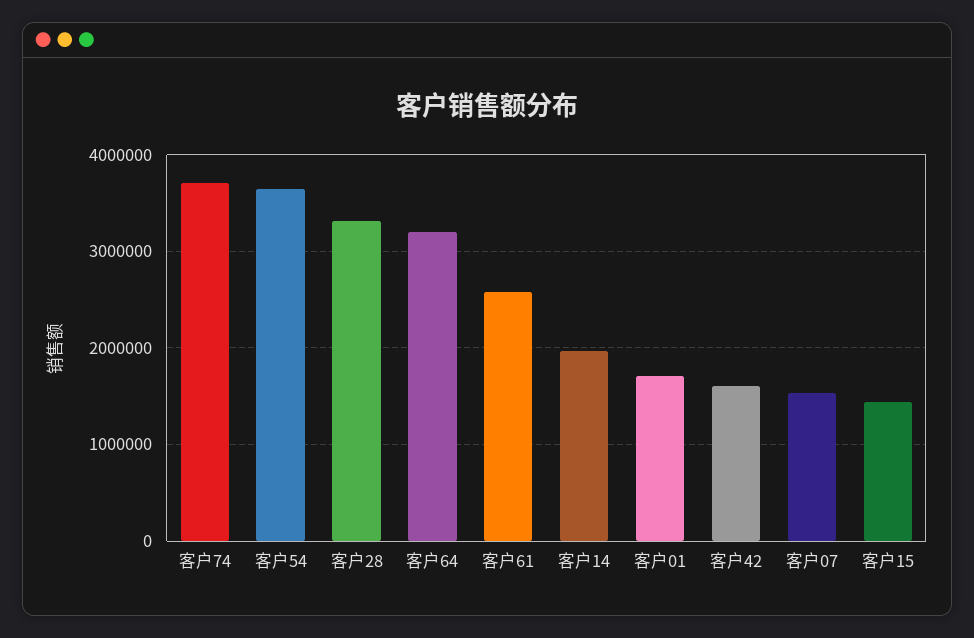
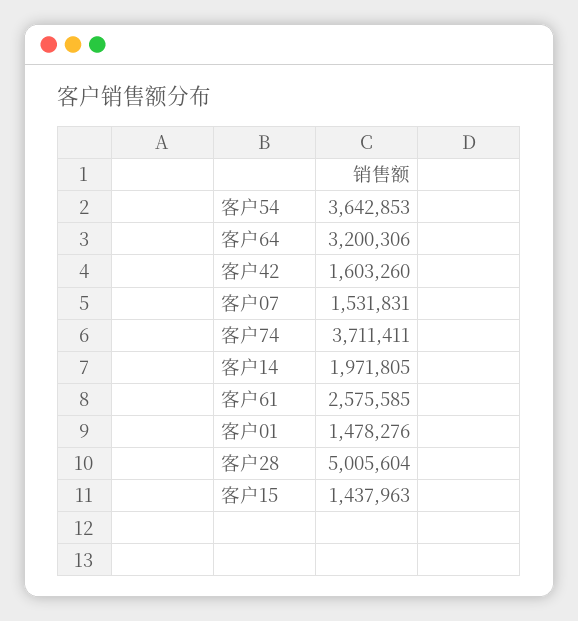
客户28: 3300000 -> 5005604
客户01: 1700000 -> 1478276

